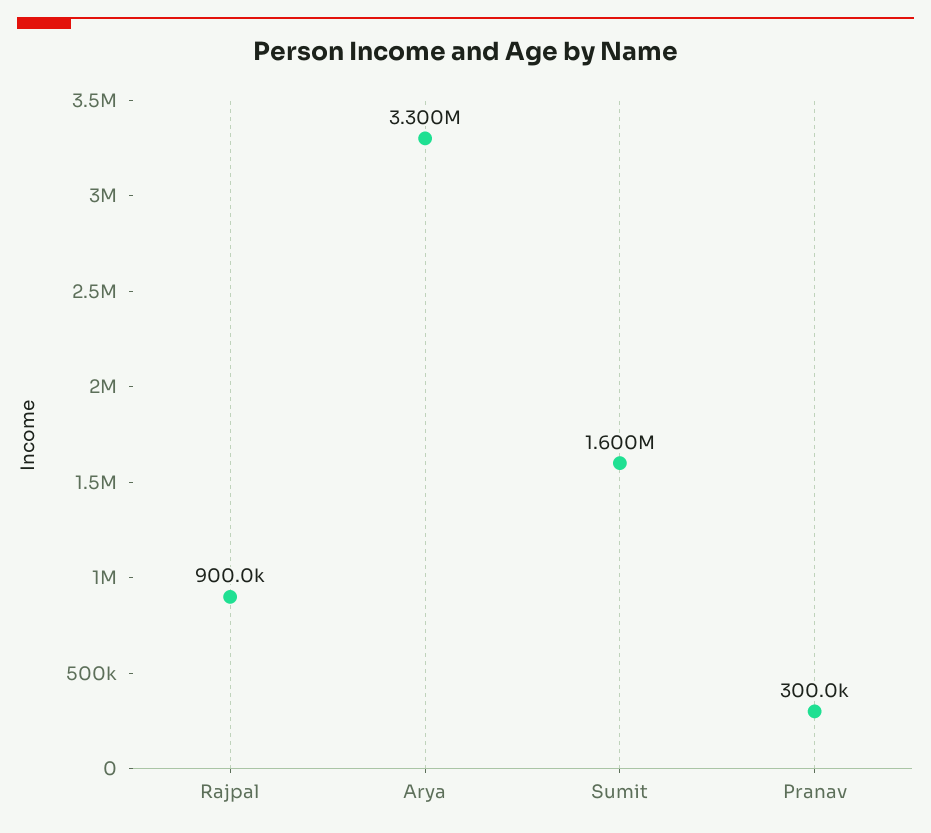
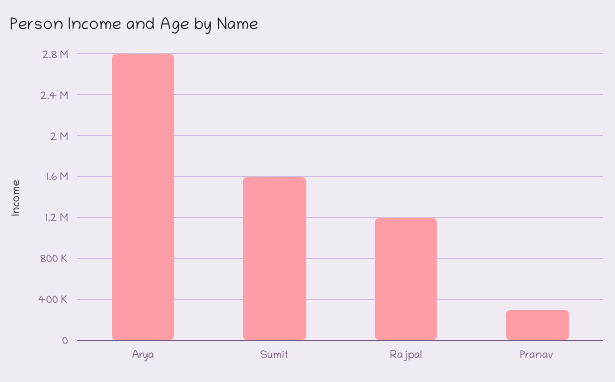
Rajpal: 900000 -> 1200000
Arya: 3300000 -> 2800000

